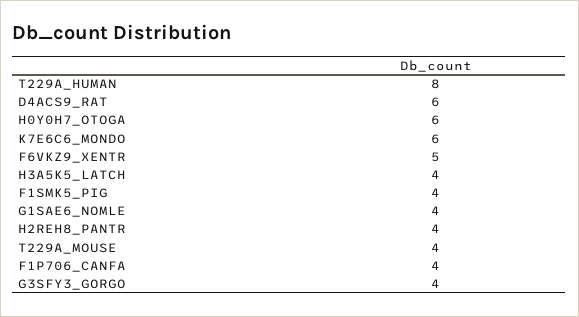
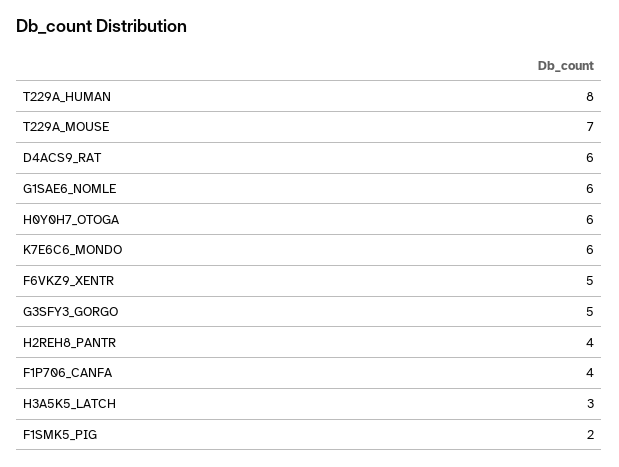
H3A5K5_LATCH: 4 -> 3
F1SMK5_PIG: 4 -> 2
G1SAE6_NOMLE: 4 -> 6
T229A_MOUSE: 4 -> 7
G3SFY3_GORGO: 4 -> 5

